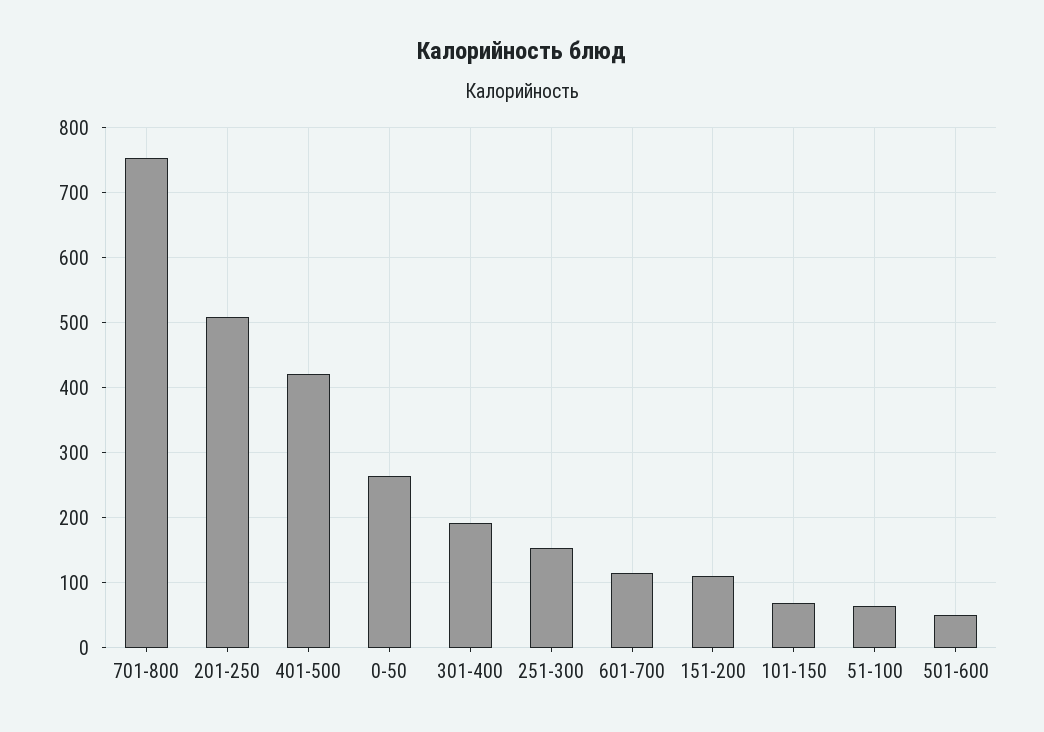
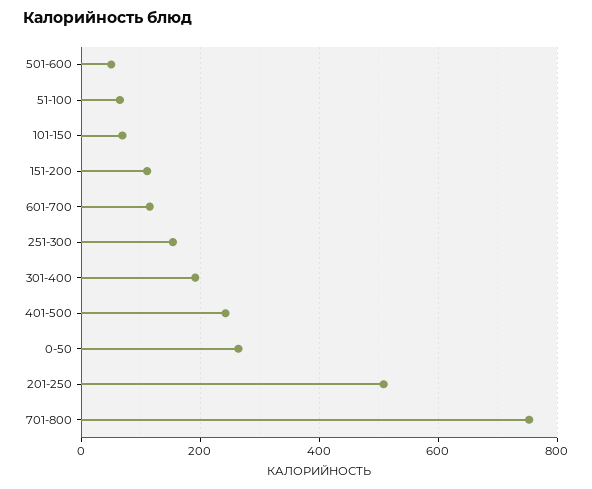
401-500: 420 -> 240

